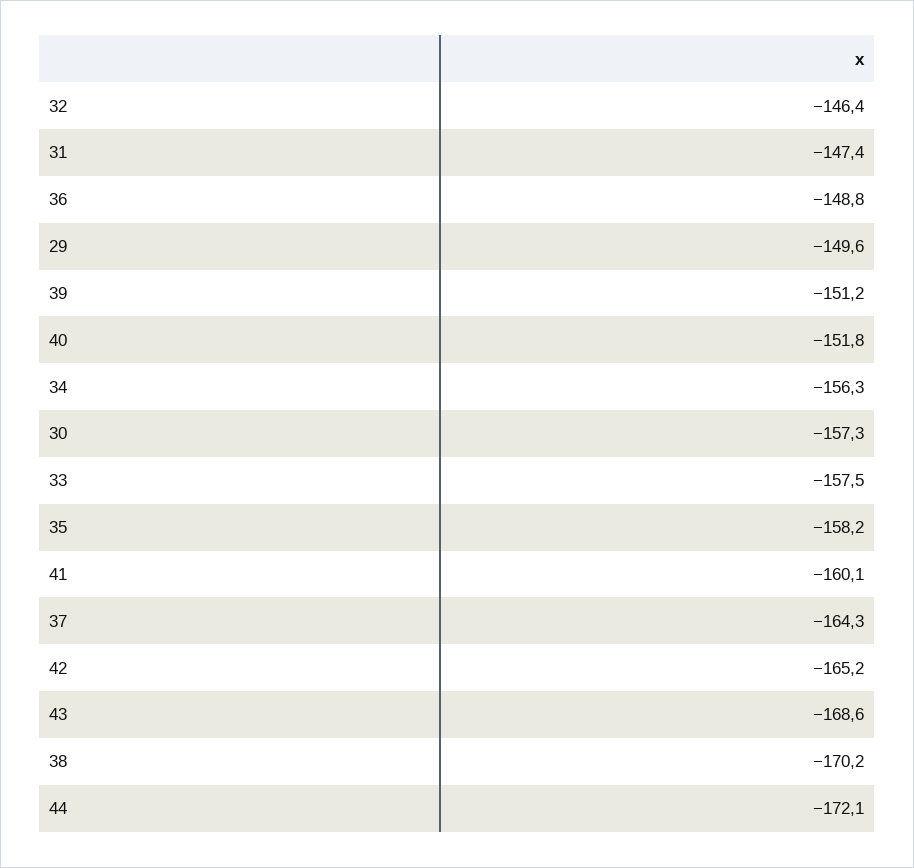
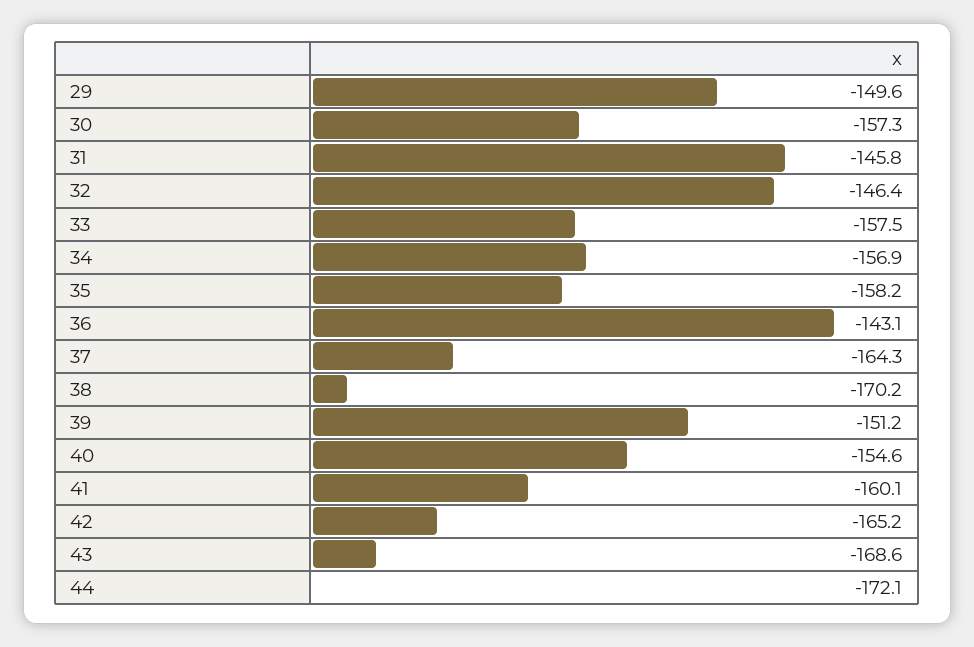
31: -147.4 -> -145.8
36: -148.8 -> -143.1
40: -151.8 -> -154.6
34: -156.3 -> -156.9

